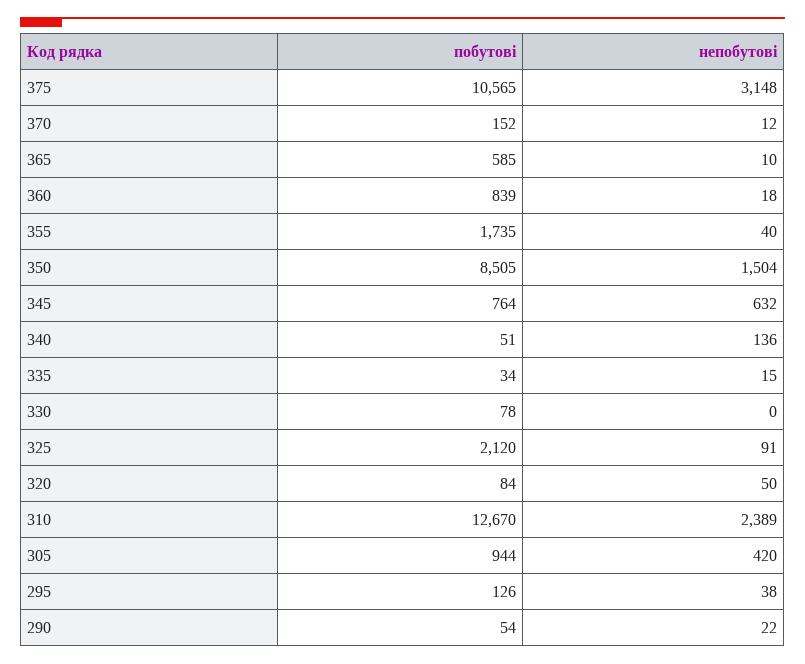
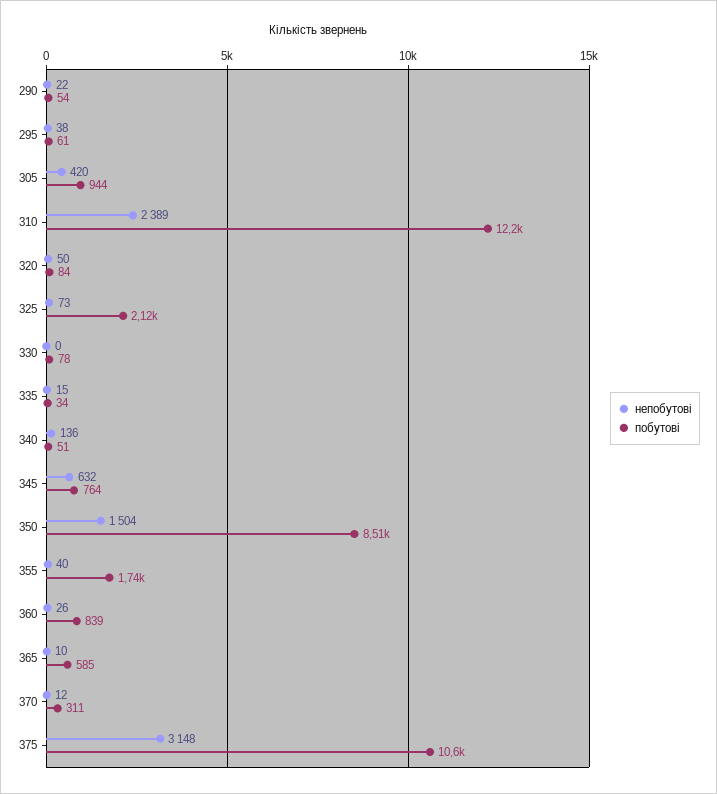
побутові, 370: 152 -> 311
непобутові, 360: 18 -> 26
непобутові, 325: 91 -> 73
побутові, 310: 12670 -> 12200
побутові, 295: 126 -> 61

